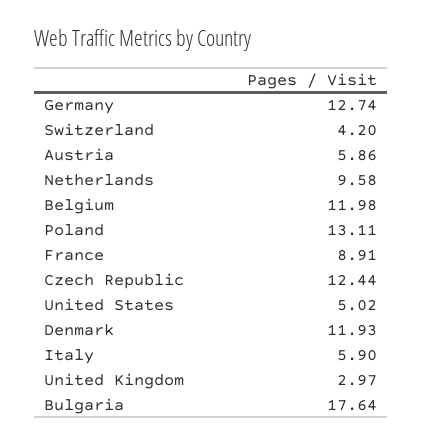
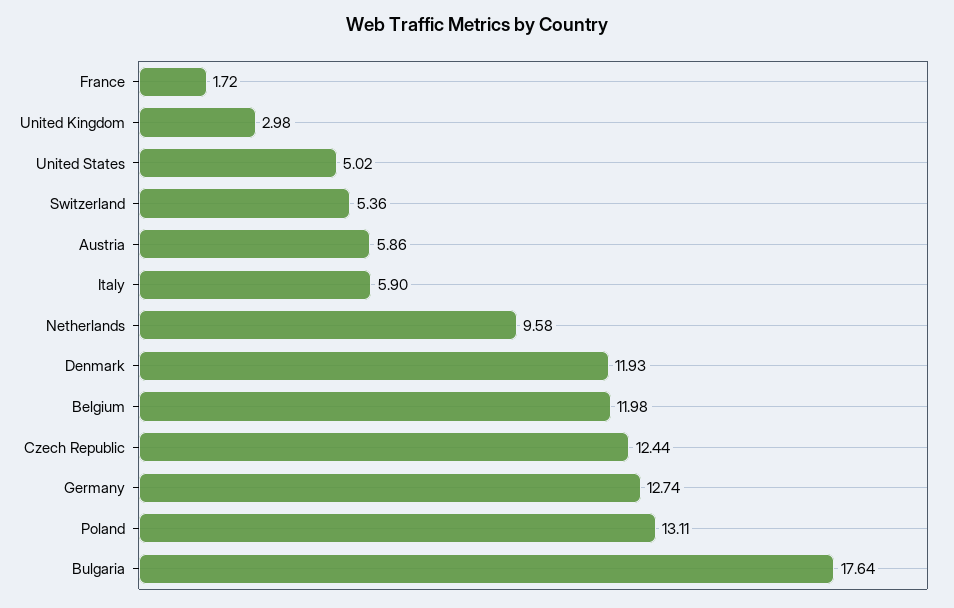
Switzerland: 4.2 -> 5.36
France: 8.91 -> 1.72
United Kingdom: 2.97 -> 2.98

